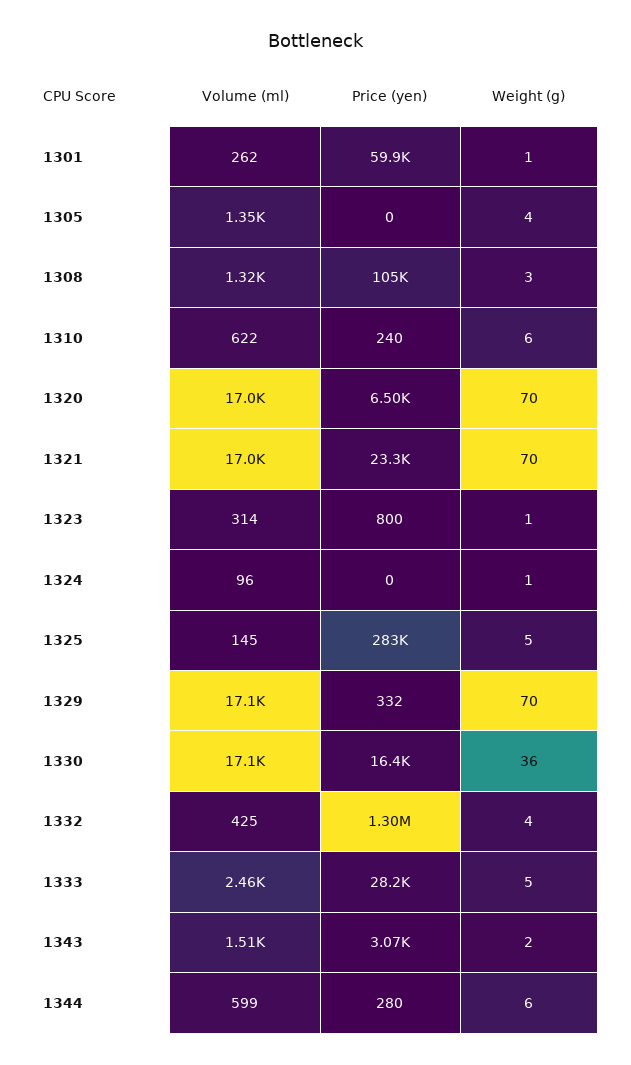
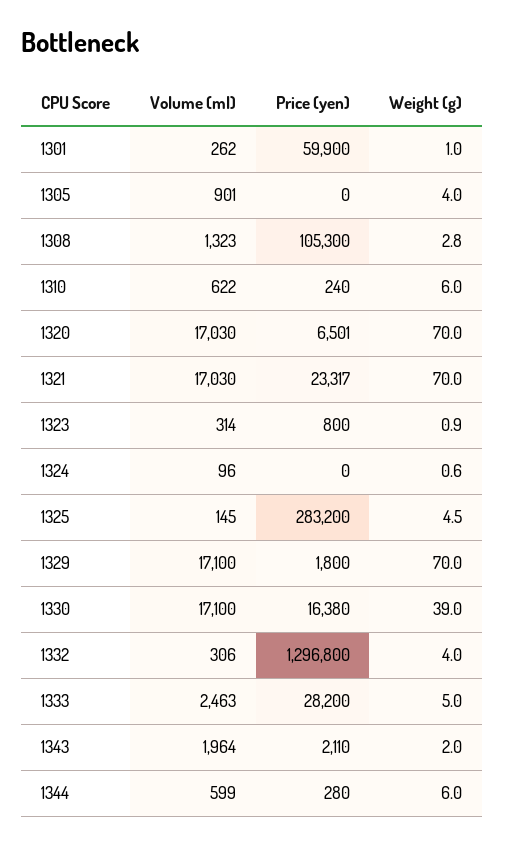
Volume (ml), 1305: 1350 -> 901
Price (yen), 1329: 332 -> 1800
Weight (g), 1330: 36 -> 39
Volume (ml), 1332: 425 -> 306
Volume (ml), 1343: 1510 -> 1964
Price (yen), 1343: 3070 -> 2110

